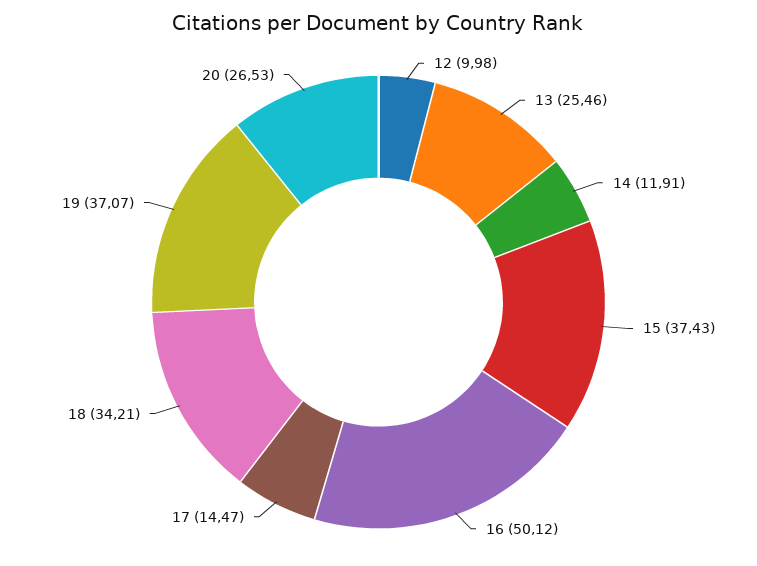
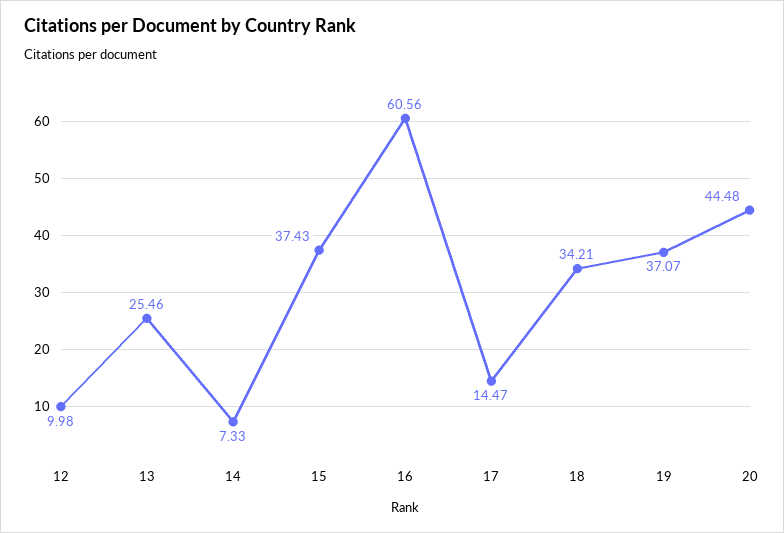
14: 11.91 -> 7.33
16: 50.12 -> 60.56
20: 26.53 -> 44.48

